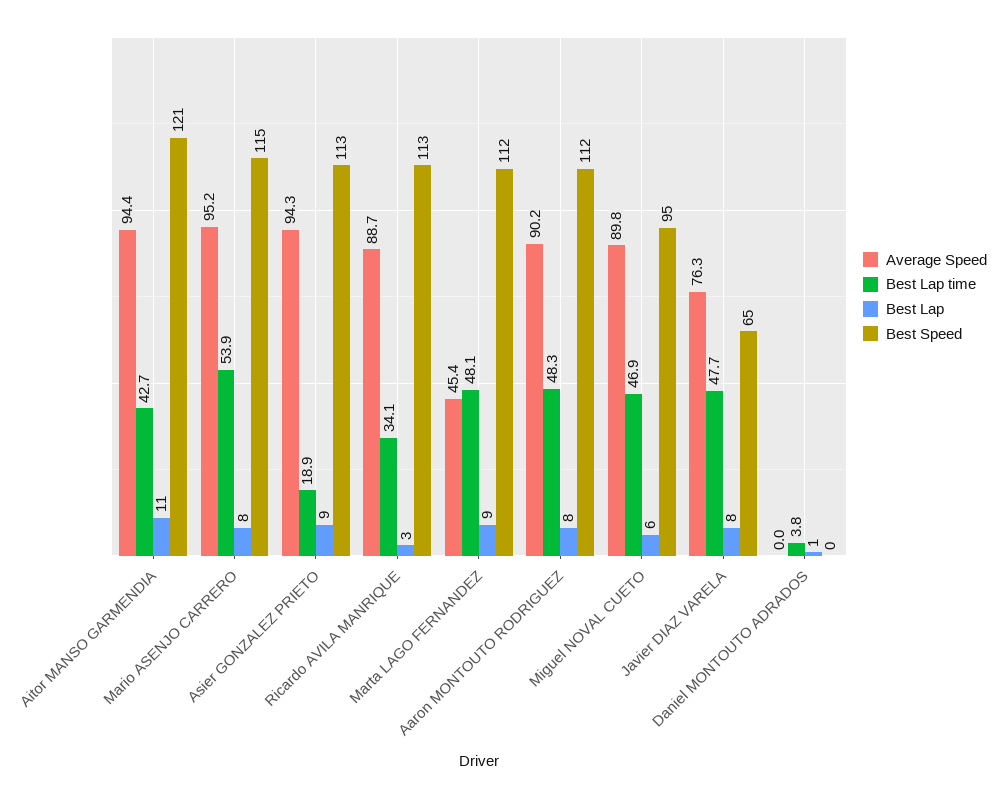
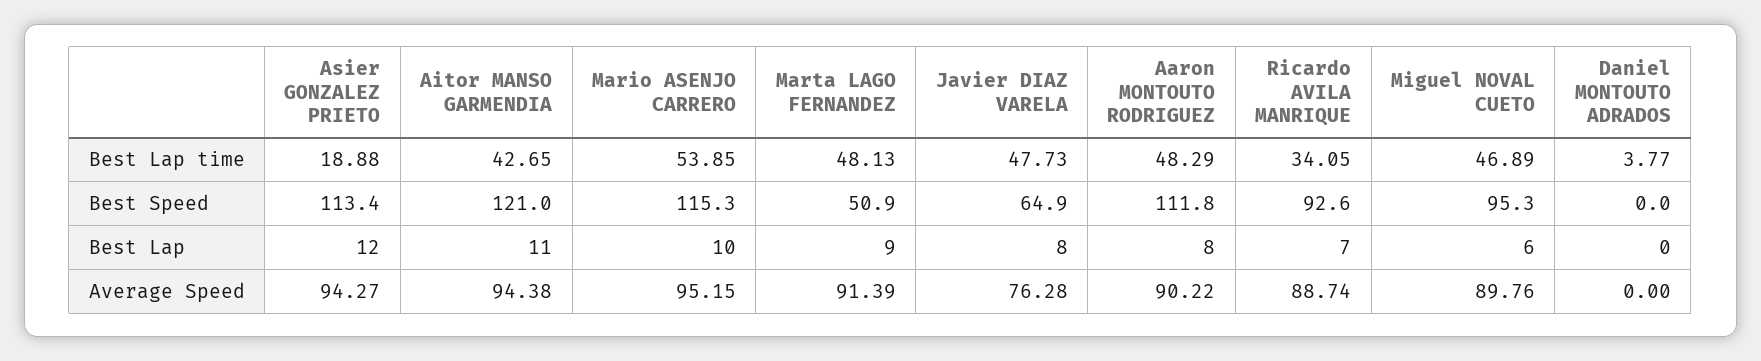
Best Lap, Mario ASENJO CARRERO: 8 -> 10
Best Lap, Asier GONZALEZ PRIETO: 9 -> 12
Best Lap, Ricardo AVILA MANRIQUE: 3 -> 7
Best Speed, Ricardo AVILA MANRIQUE: 113 -> 92.6
Average Speed, Marta LAGO FERNANDEZ: 45.4 -> 91.39
Best Speed, Marta LAGO FERNANDEZ: 112 -> 50.9
Best Lap, Daniel MONTOUTO ADRADOS: 1 -> 0

